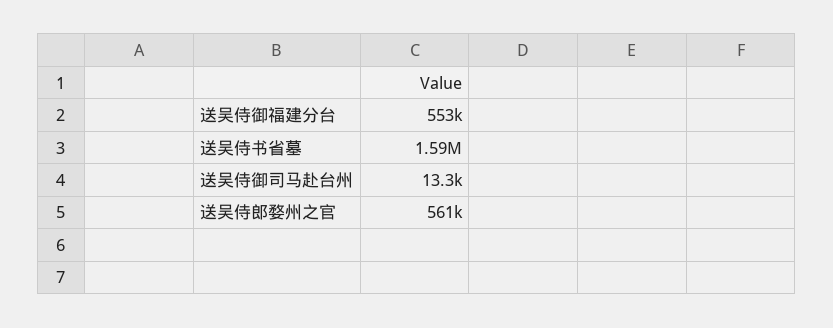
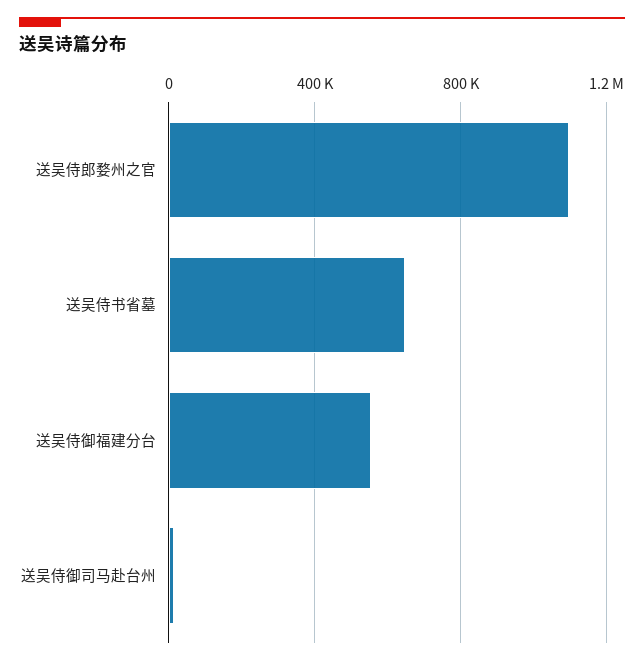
送吴侍书省墓: 1590000 -> 650000
送吴侍郎婺州之官: 561000 -> 1100000

